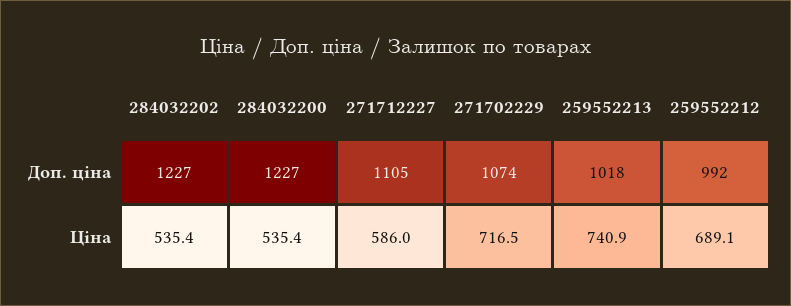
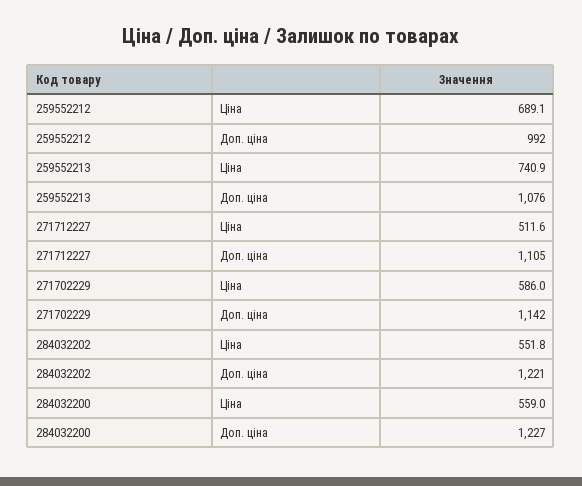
284032202, Доп. ціна: 1227 -> 1221
271702229, Доп. ціна: 1074 -> 1142
259552213, Доп. ціна: 1018 -> 1076
284032202, Ціна: 535.4 -> 551.8
284032200, Ціна: 535.4 -> 559
271712227, Ціна: 586 -> 511.6
271702229, Ціна: 716.5 -> 586

